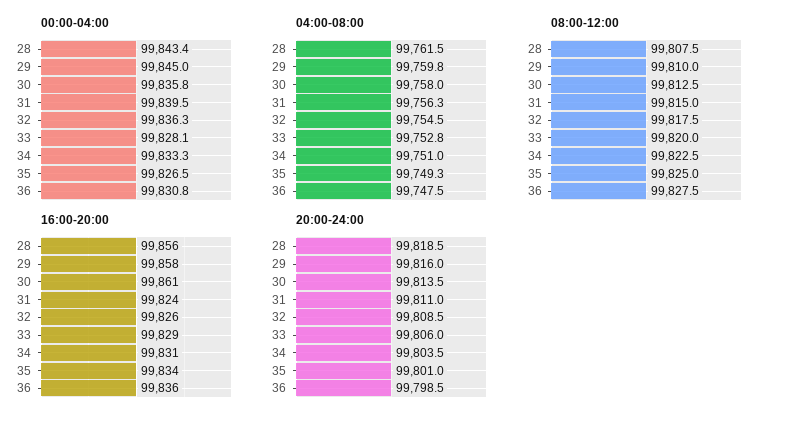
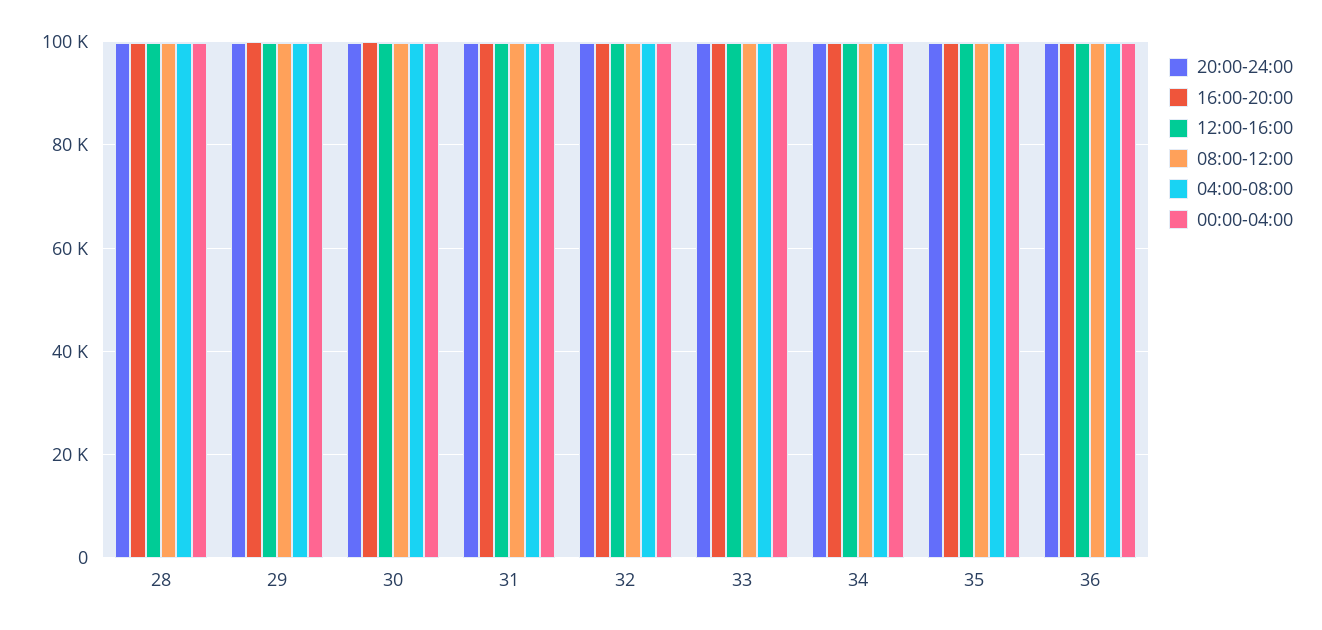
12:00-16:00, 28: none -> 100000
12:00-16:00, 29: none -> 100000
12:00-16:00, 30: none -> 100000
12:00-16:00, 31: none -> 100000
12:00-16:00, 32: none -> 100000
12:00-16:00, 33: none -> 100000
12:00-16:00, 34: none -> 100000
12:00-16:00, 35: none -> 100000
12:00-16:00, 36: none -> 100000

